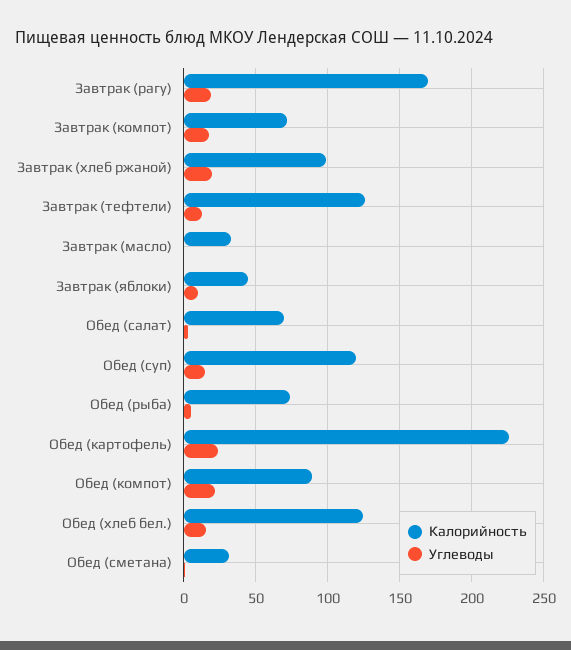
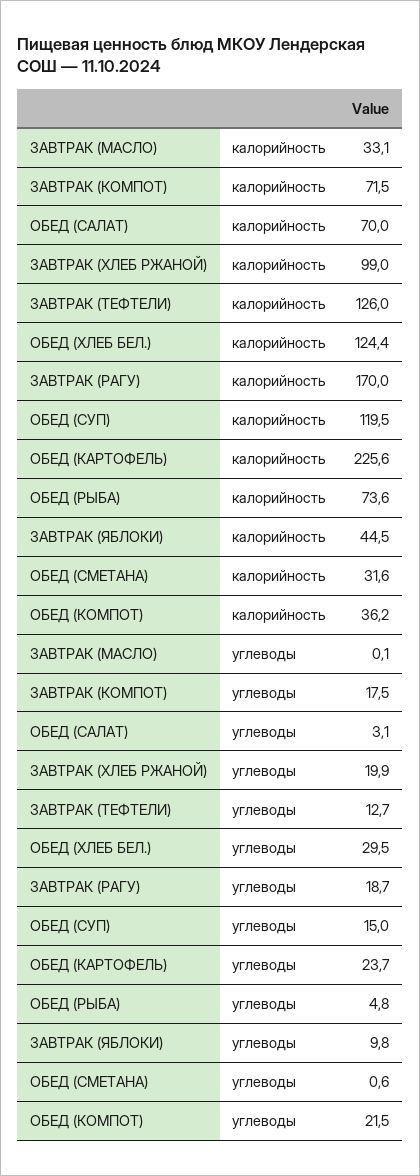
Калорийность, Обед (компот): 90 -> 36.2
Углеводы, Обед (хлеб бел.): 15 -> 29.5

